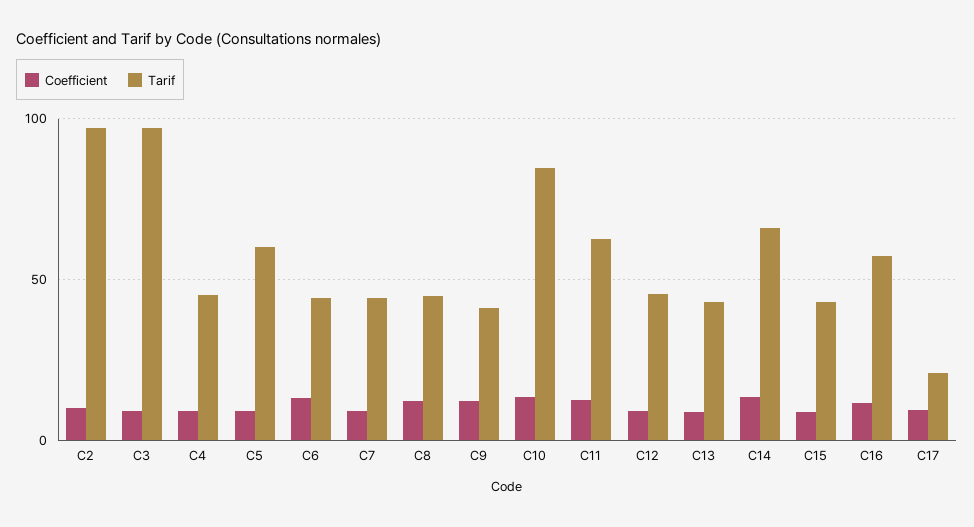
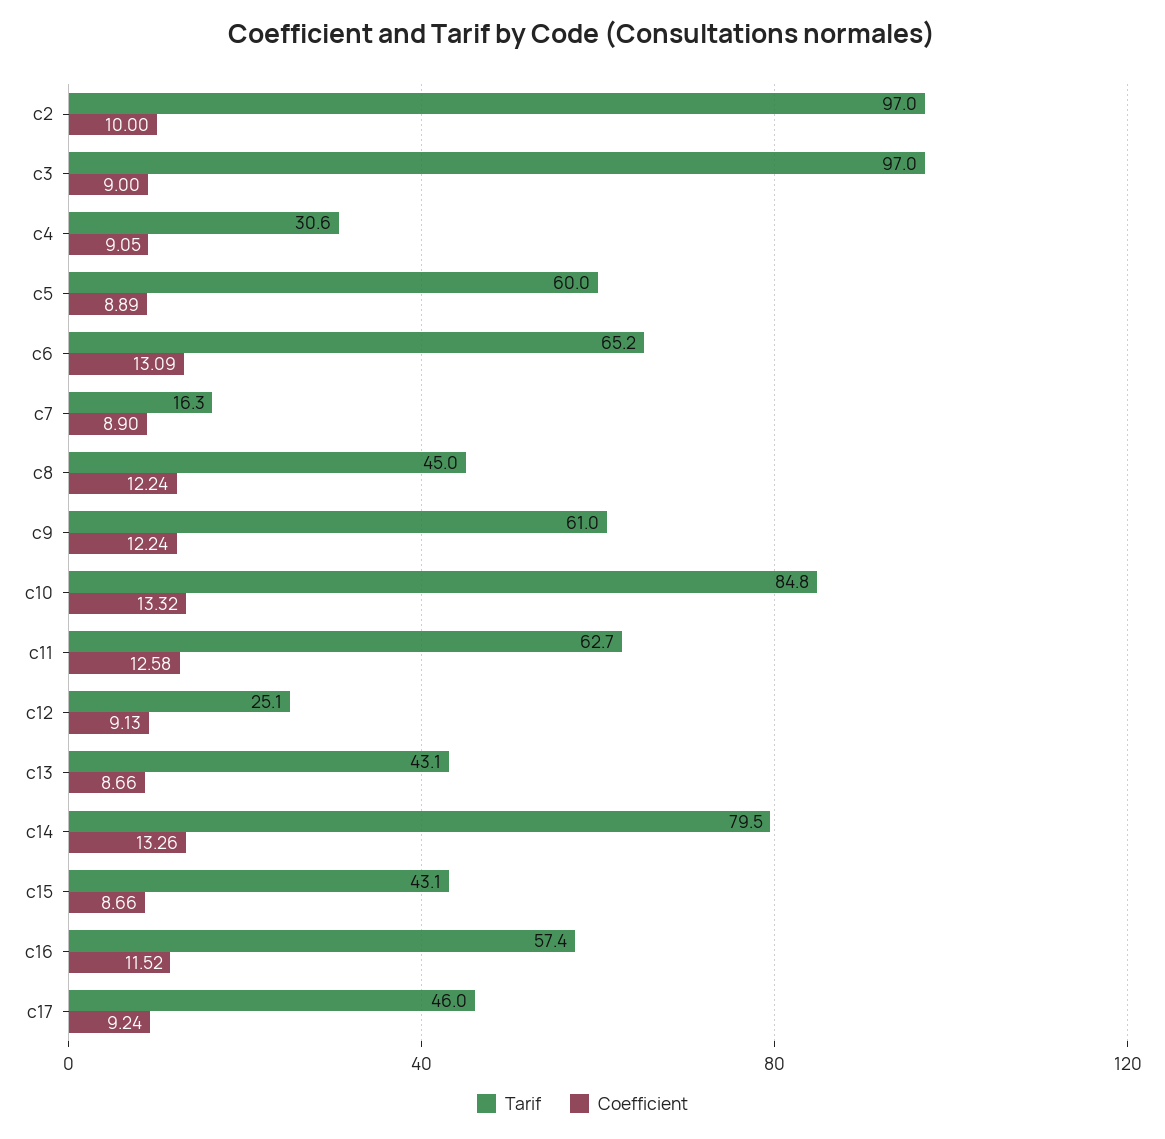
Tarif, C4: 45 -> 30.6
Tarif, C6: 45 -> 65.2
Tarif, C7: 45 -> 16.3
Tarif, C9: 40 -> 61
Tarif, C12: 45 -> 25.1
Tarif, C14: 65 -> 79.5
Tarif, C17: 20 -> 46

